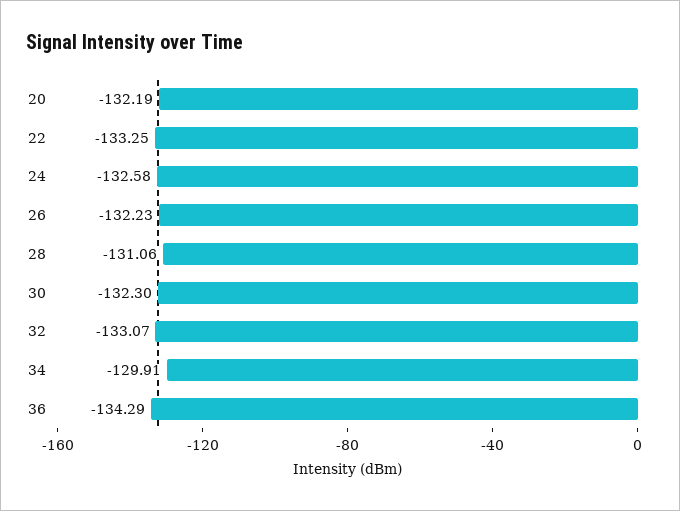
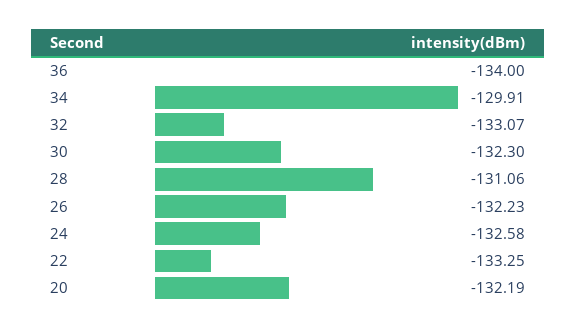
36: -134.29 -> -134

